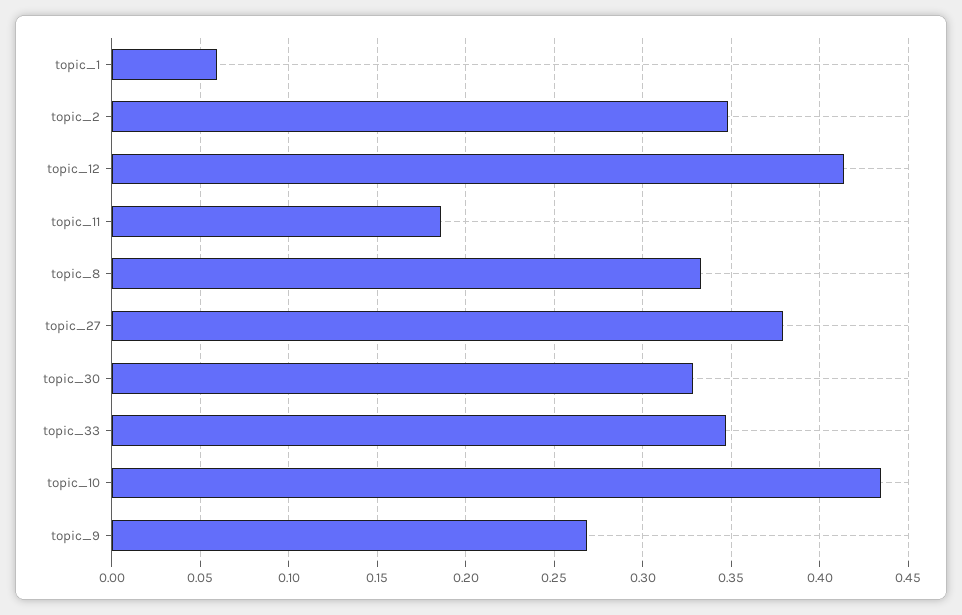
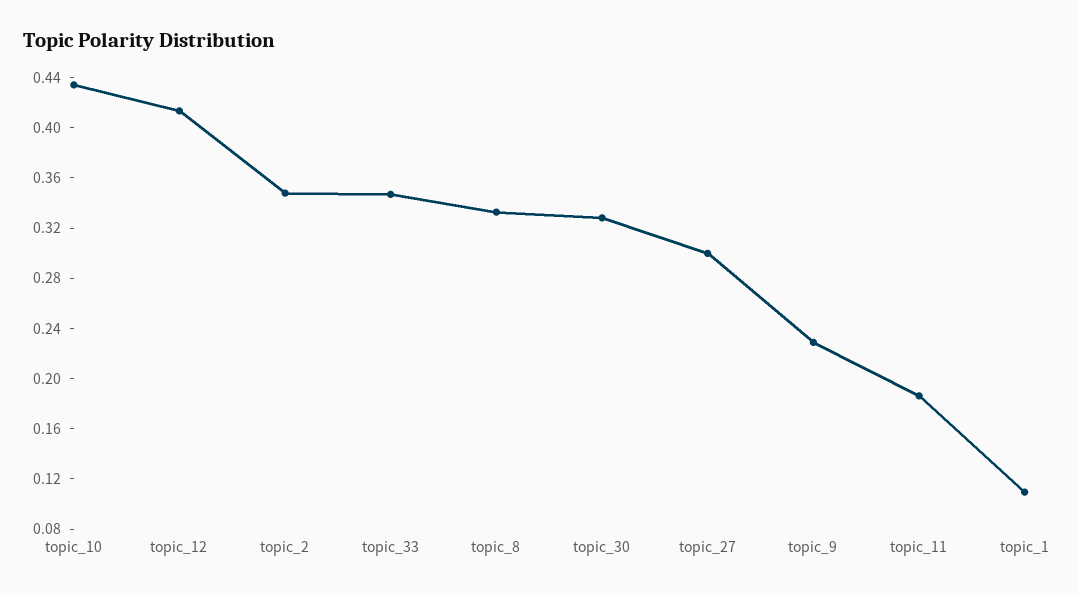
topic_1: 0.06 -> 0.11
topic_27: 0.38 -> 0.3
topic_9: 0.27 -> 0.23

